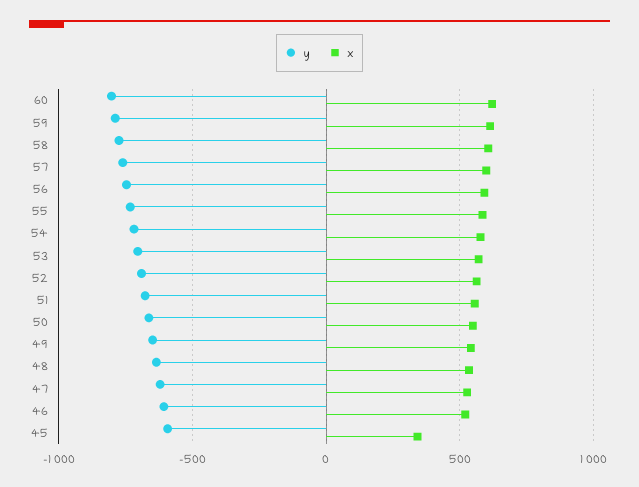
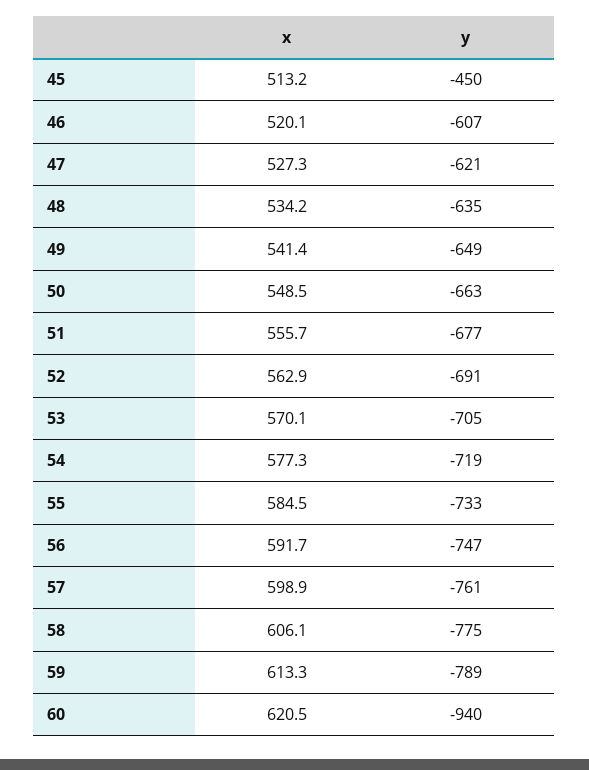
y, 60: -800 -> -940
y, 45: -600 -> -450
x, 45: 350 -> 513.2

